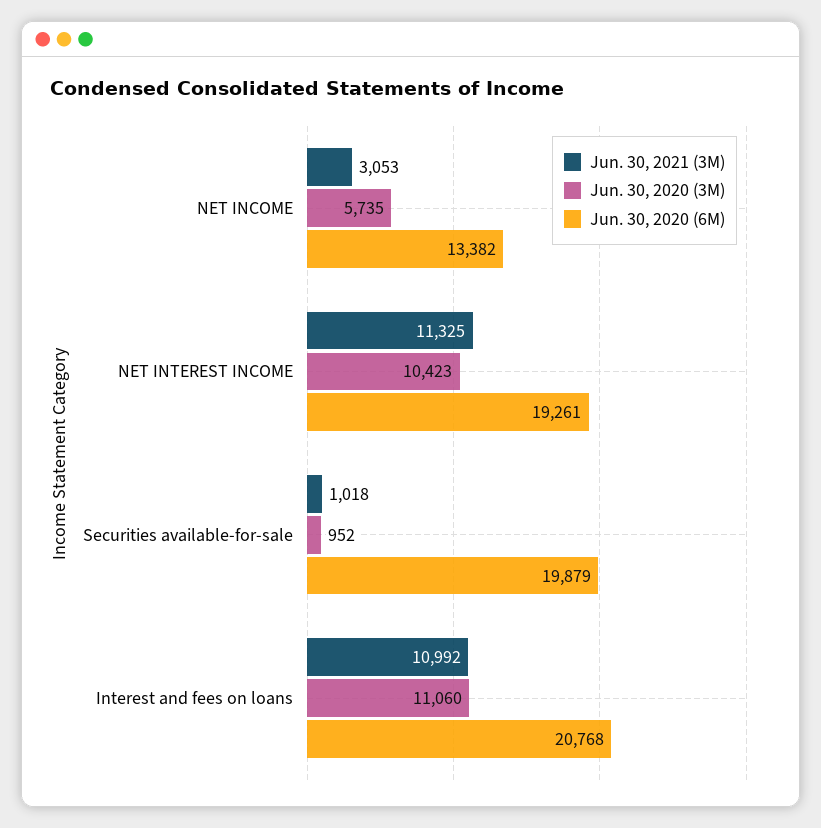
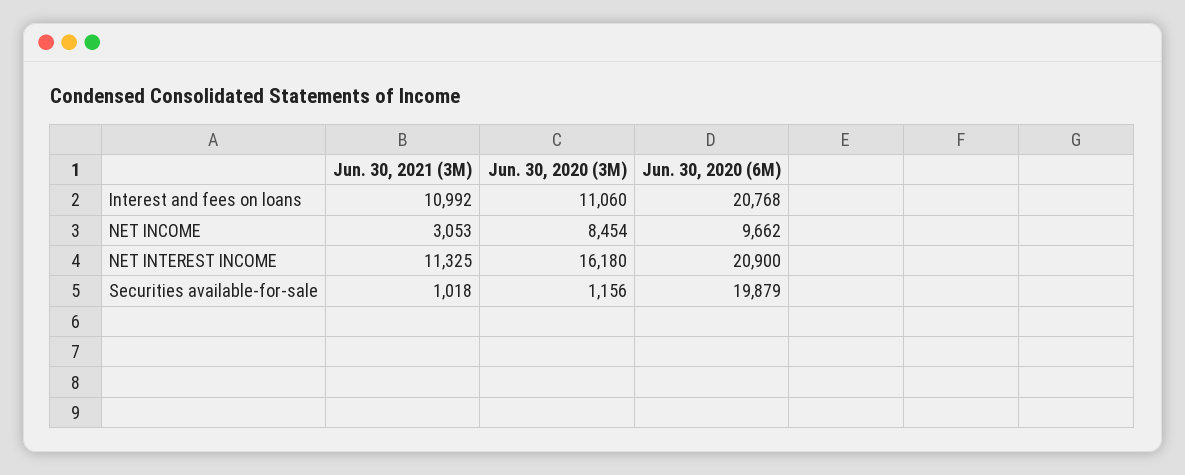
Jun. 30, 2020 (3M), NET INCOME: 5735 -> 8454
Jun. 30, 2020 (6M), NET INCOME: 13382 -> 9662
Jun. 30, 2020 (3M), NET INTEREST INCOME: 10423 -> 16180
Jun. 30, 2020 (6M), NET INTEREST INCOME: 19261 -> 20900
Jun. 30, 2020 (3M), Securities available-for-sale: 952 -> 1156

